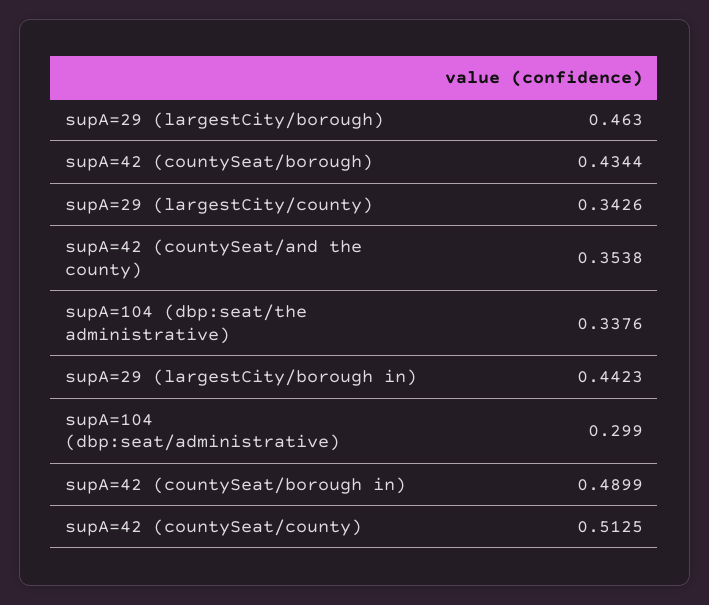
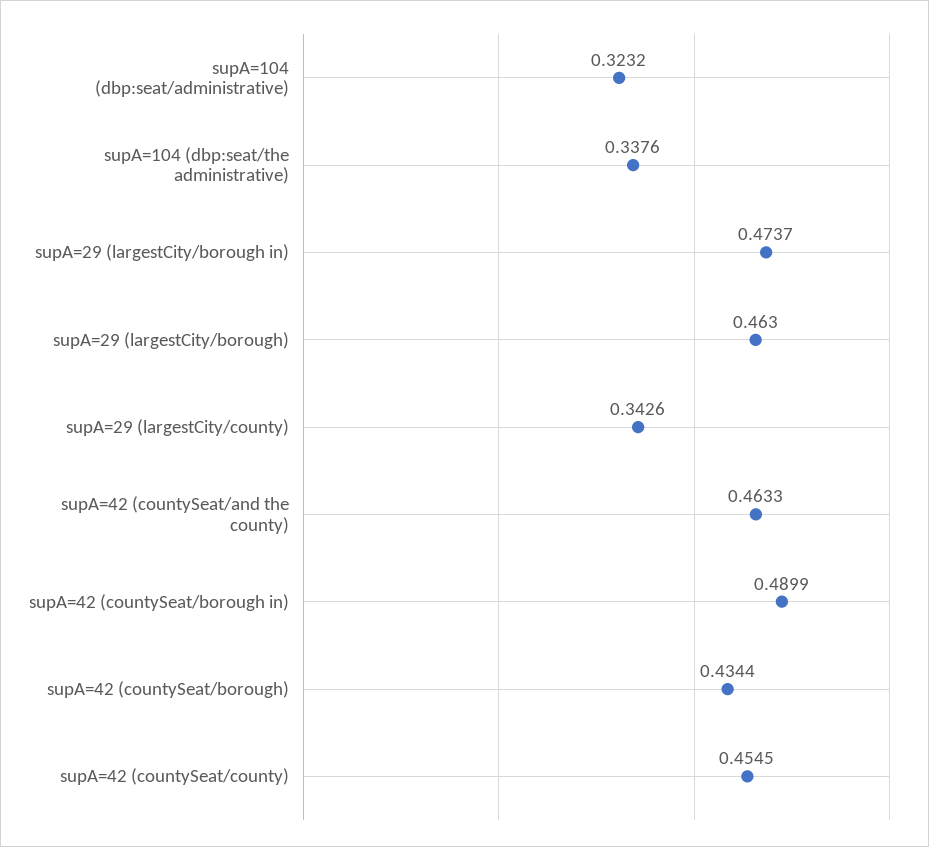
supA=42 (countySeat/and the county): 0.3538 -> 0.4633
supA=29 (largestCity/borough in): 0.4423 -> 0.4737
supA=104 (dbp:seat/administrative): 0.299 -> 0.3232
supA=42 (countySeat/county): 0.5125 -> 0.4545

